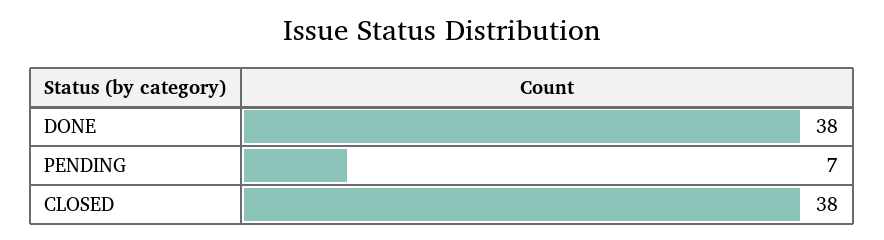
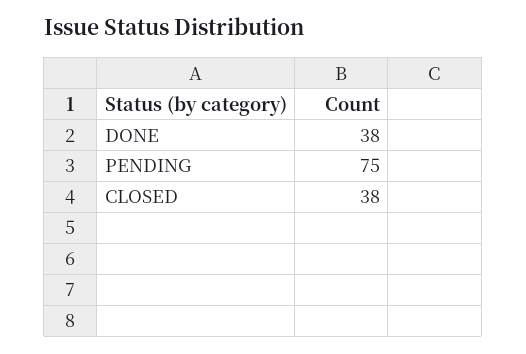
PENDING: 7 -> 75

